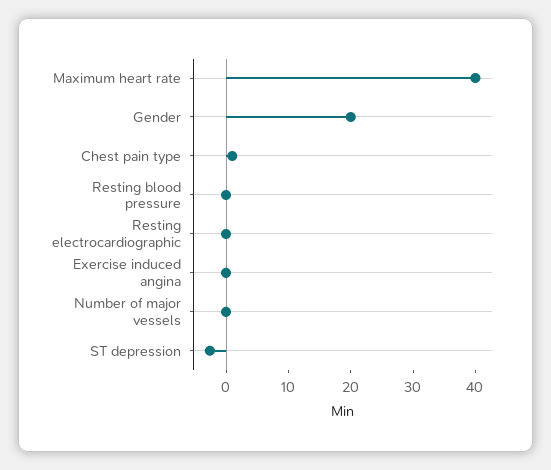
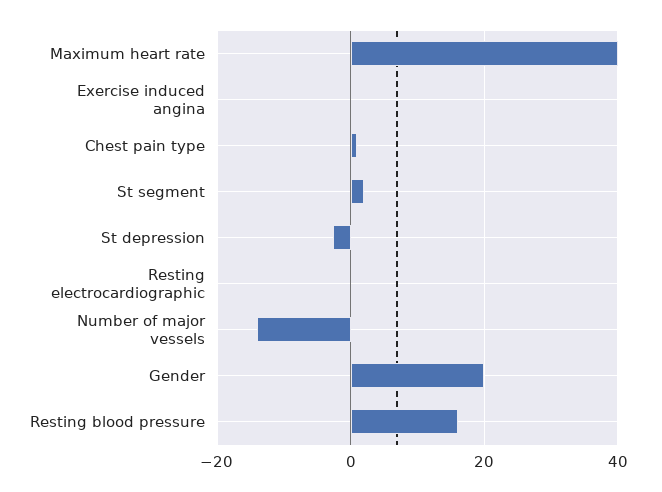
Resting blood pressure: 0 -> 16
Number of major vessels: 0 -> -14
St segment: none -> 2

